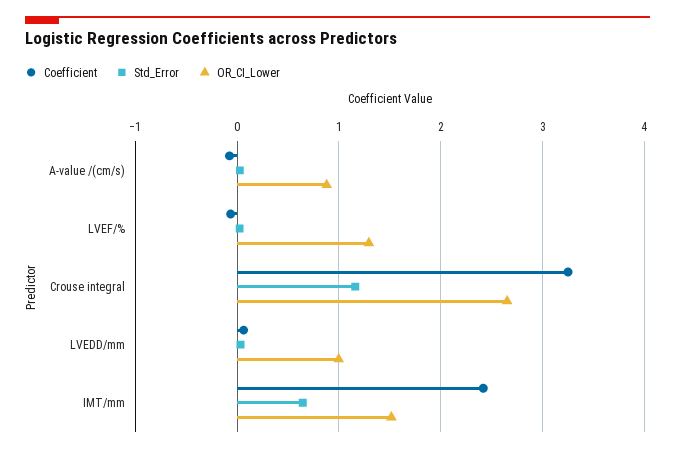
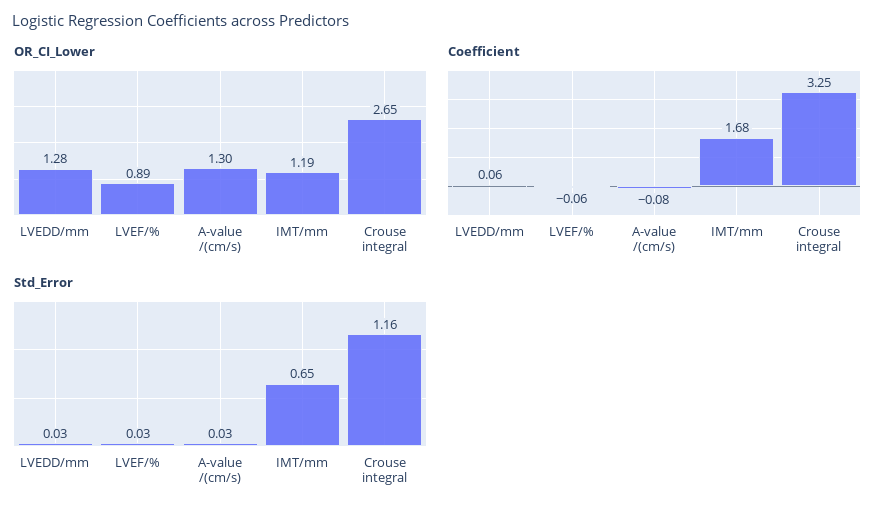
OR_CI_Lower, A-value /(cm/s): 0.9 -> 1.3
OR_CI_Lower, LVEF/%: 1.3 -> 0.89
OR_CI_Lower, LVEDD/mm: 1 -> 1.28
Coefficient, IMT/mm: 2.4 -> 1.68
OR_CI_Lower, IMT/mm: 1.5 -> 1.19

